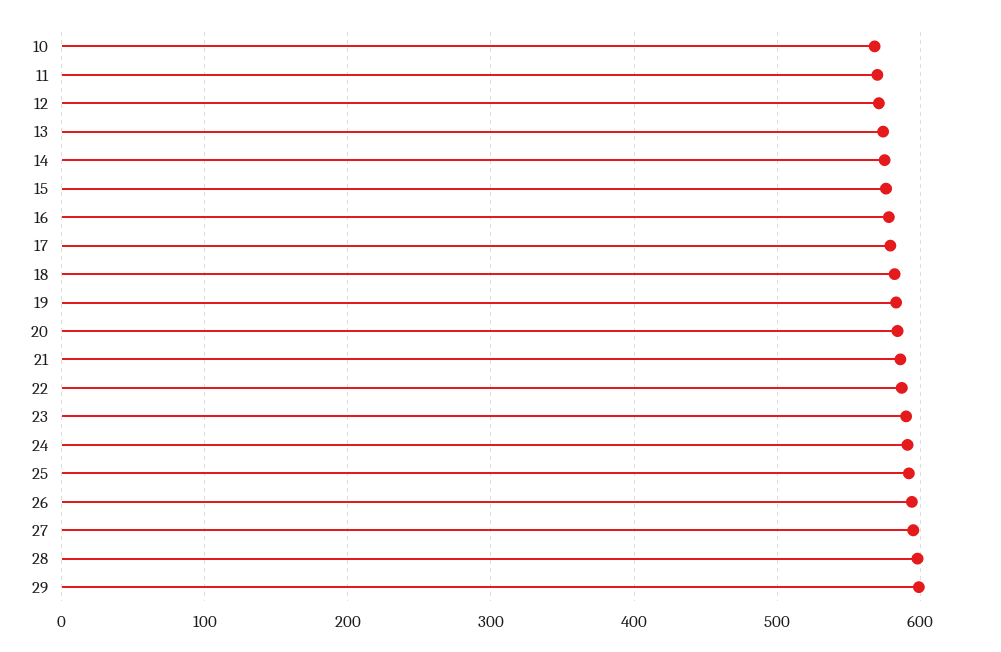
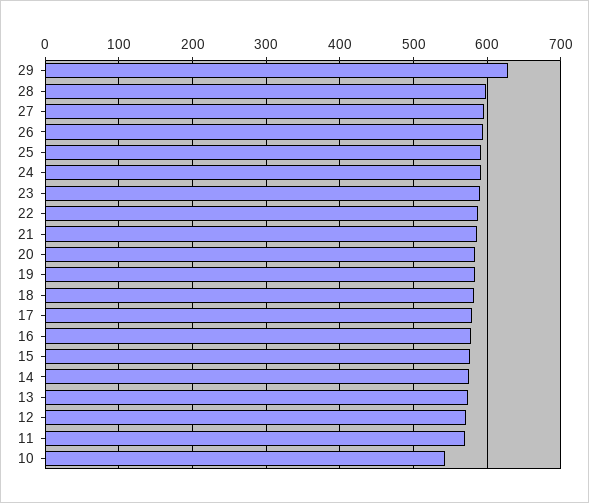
10: 570 -> 540
29: 600 -> 630

